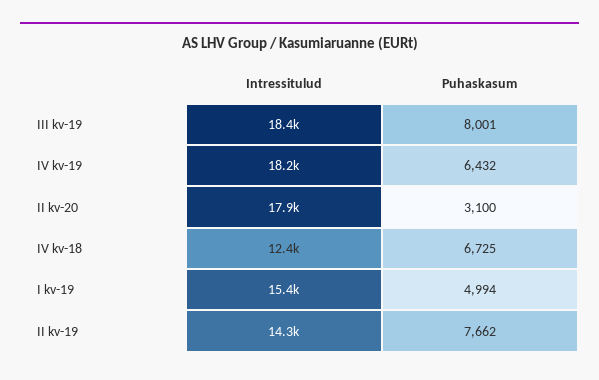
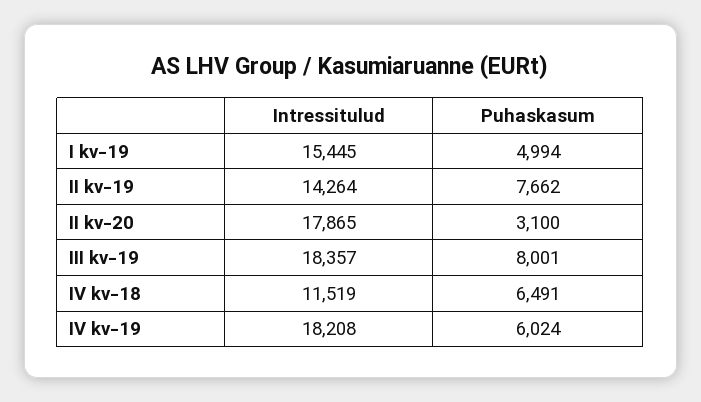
Puhaskasum, IV kv-19: 6432 -> 6024
Intressitulud, IV kv-18: 12400 -> 11519
Puhaskasum, IV kv-18: 6725 -> 6491

